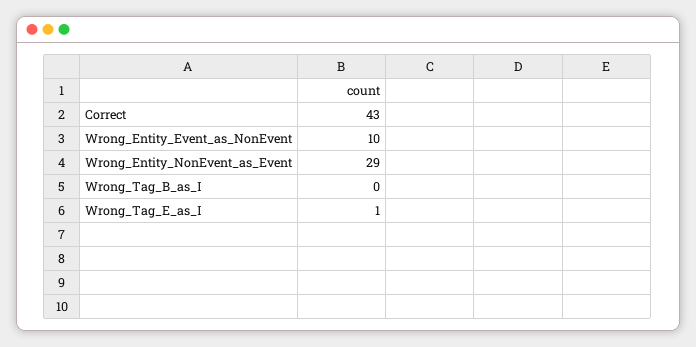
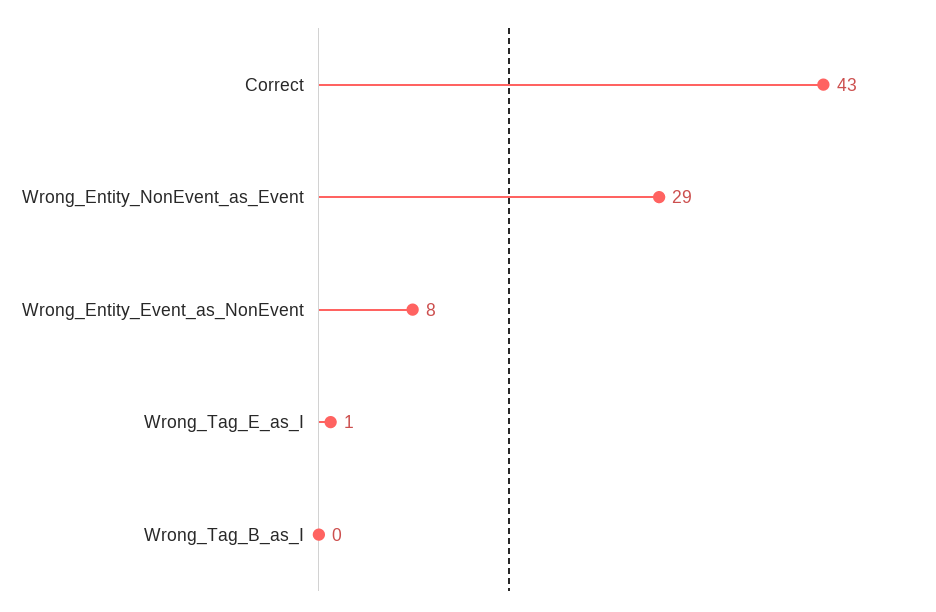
Wrong_Entity_Event_as_NonEvent: 10 -> 8

